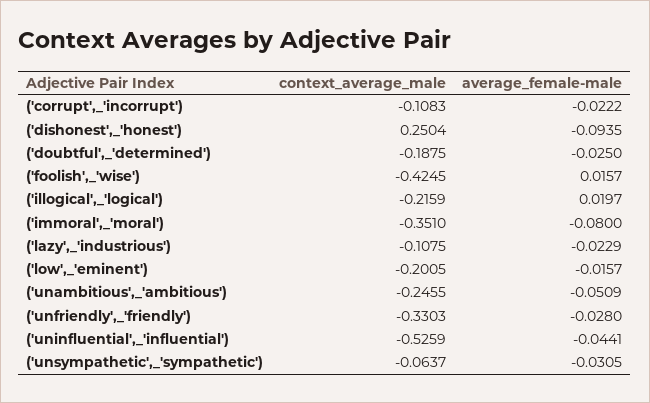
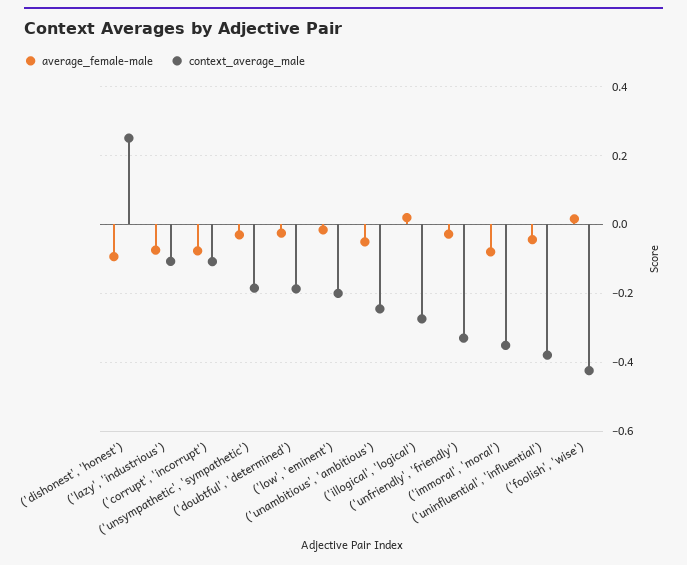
average_female-male, ('corrupt',_'incorrupt'): -0.0222 -> -0.08
context_average_male, ('illogical',_'logical'): -0.2159 -> -0.28
average_female-male, ('lazy',_'industrious'): -0.0229 -> -0.08
context_average_male, ('uninfluential',_'influential'): -0.5259 -> -0.38
context_average_male, ('unsympathetic',_'sympathetic'): -0.0637 -> -0.18

